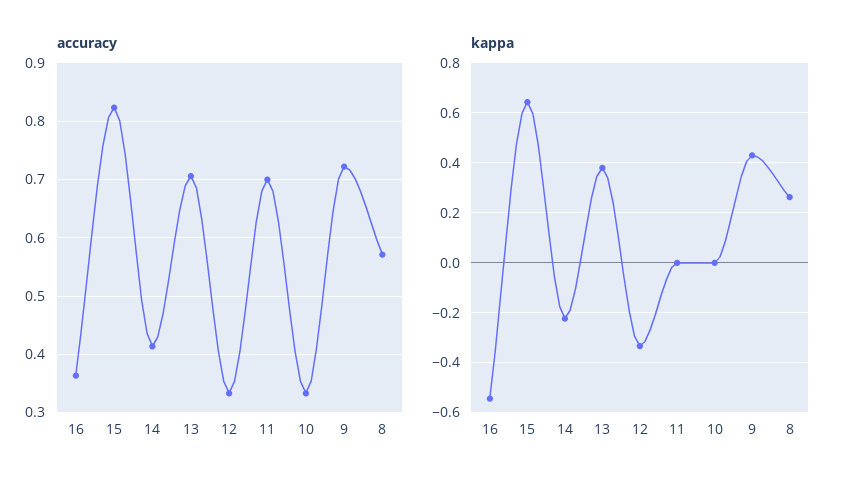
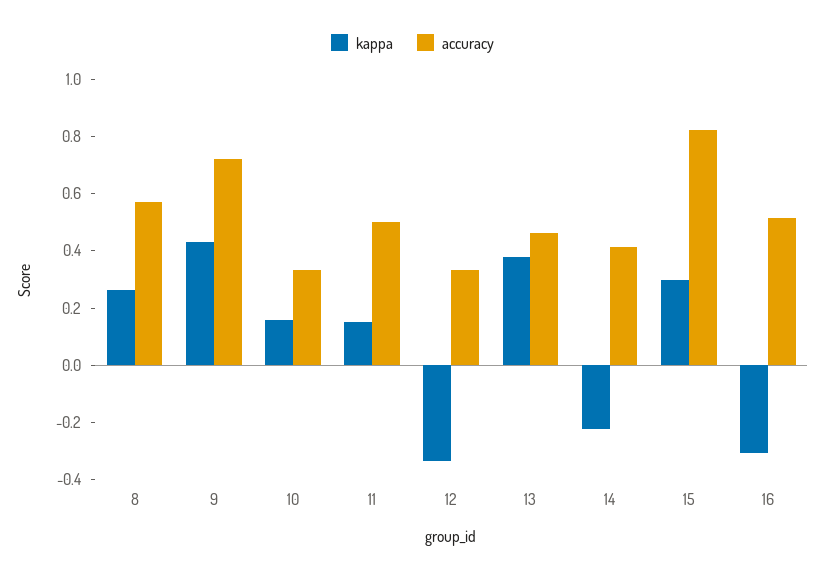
accuracy, 16: 0.36 -> 0.5
accuracy, 13: 0.7 -> 0.45
accuracy, 11: 0.7 -> 0.5
kappa, 16: -0.55 -> -0.3
kappa, 15: 0.65 -> 0.3
kappa, 11: 0 -> 0.15
kappa, 10: 0 -> 0.15

